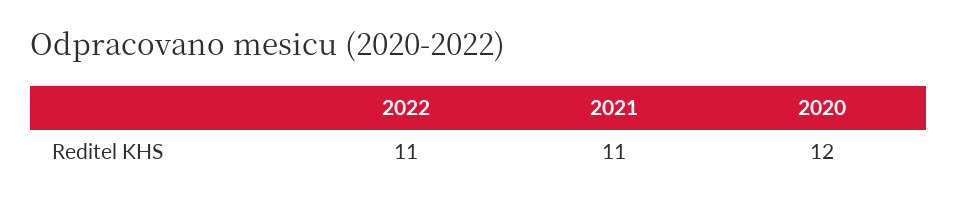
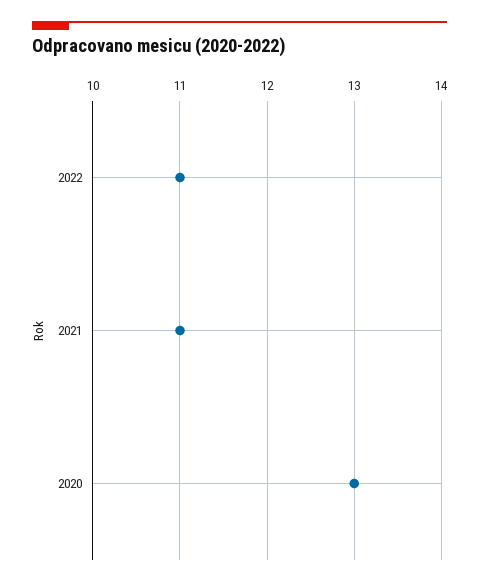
2020: 12 -> 13

